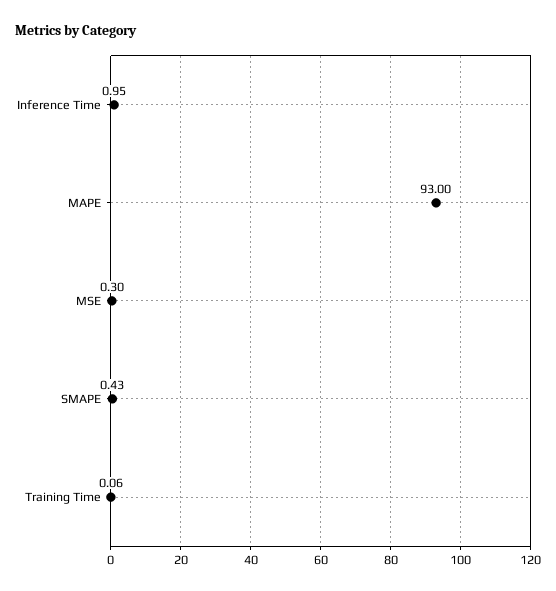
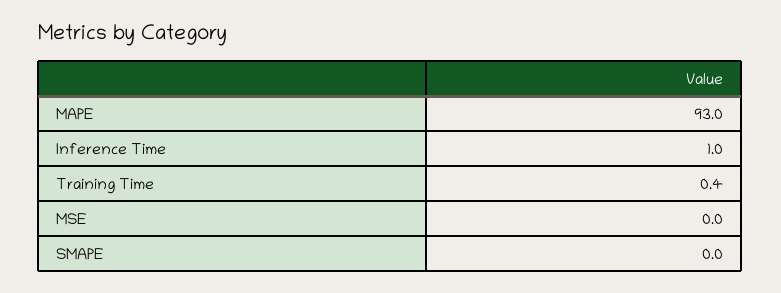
MSE: 0.3 -> 0
SMAPE: 0.43 -> 0
Training Time: 0.06 -> 0.4

